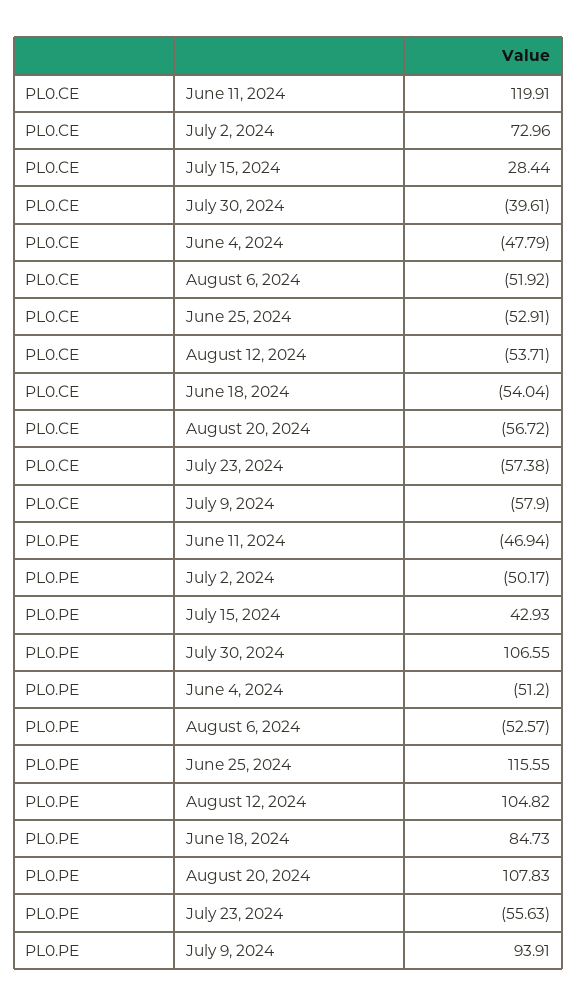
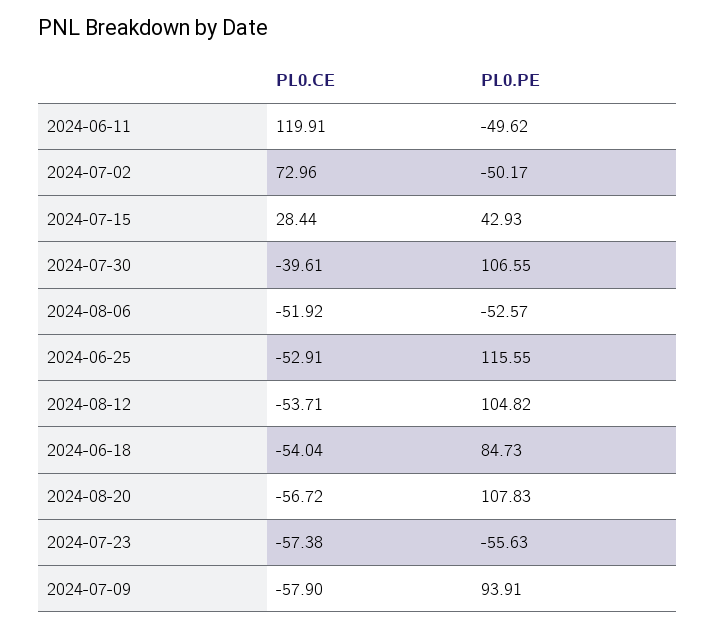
PL0.CE, June 4, 2024: -47.79 -> none
PL0.PE, June 11, 2024: -46.94 -> -49.62
PL0.PE, June 4, 2024: -51.2 -> none

